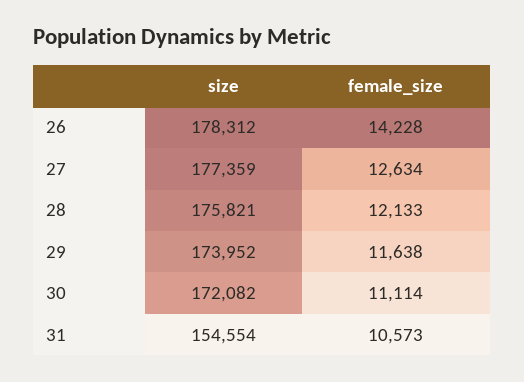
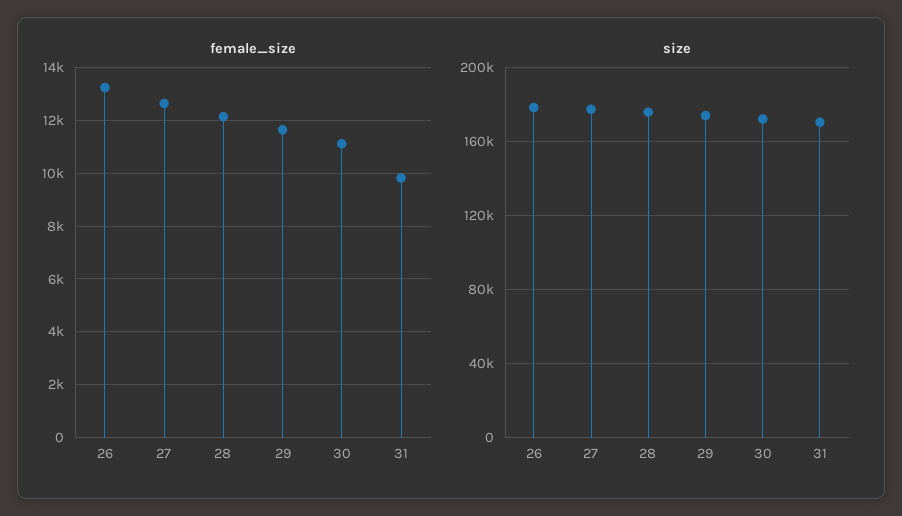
female_size, 26: 14228 -> 13250
size, 31: 154554 -> 170000
female_size, 31: 10573 -> 9750

